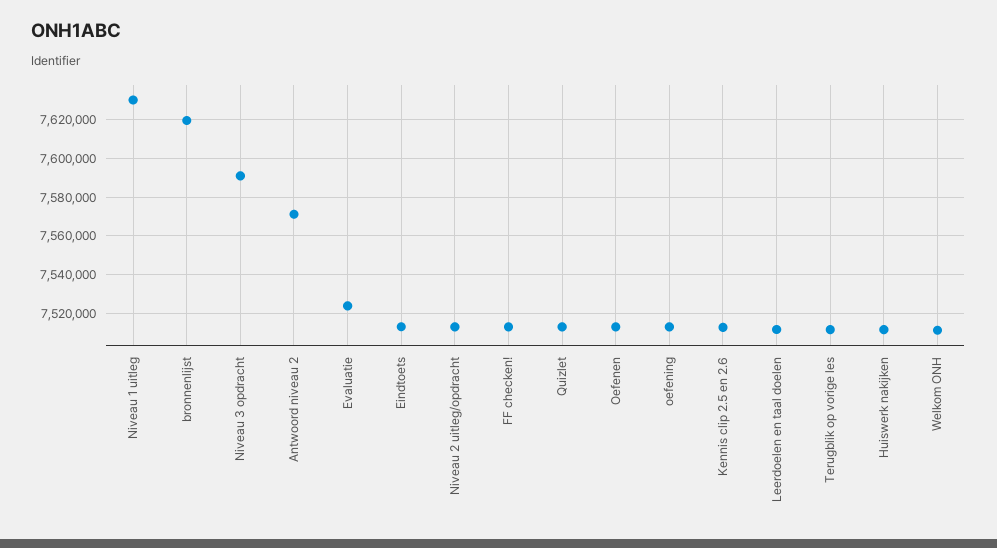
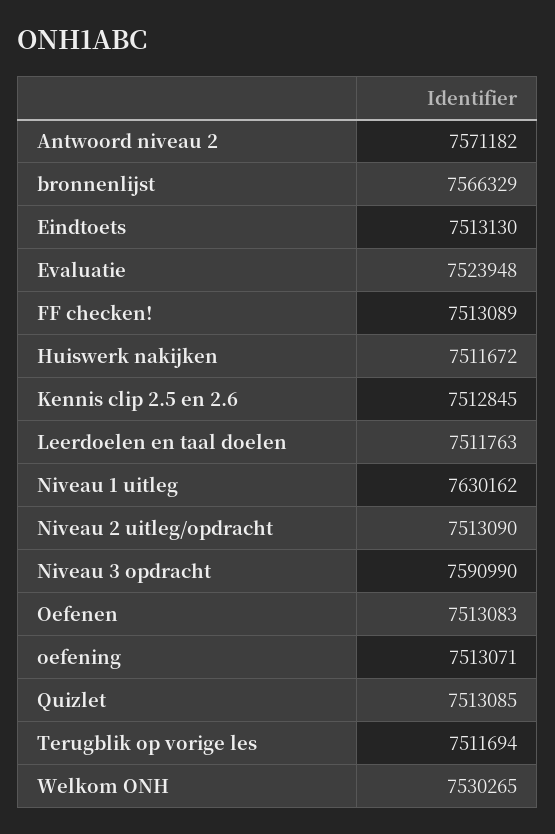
bronnenlijst: 7620000 -> 7566329
Welkom ONH: 7510000 -> 7530265

